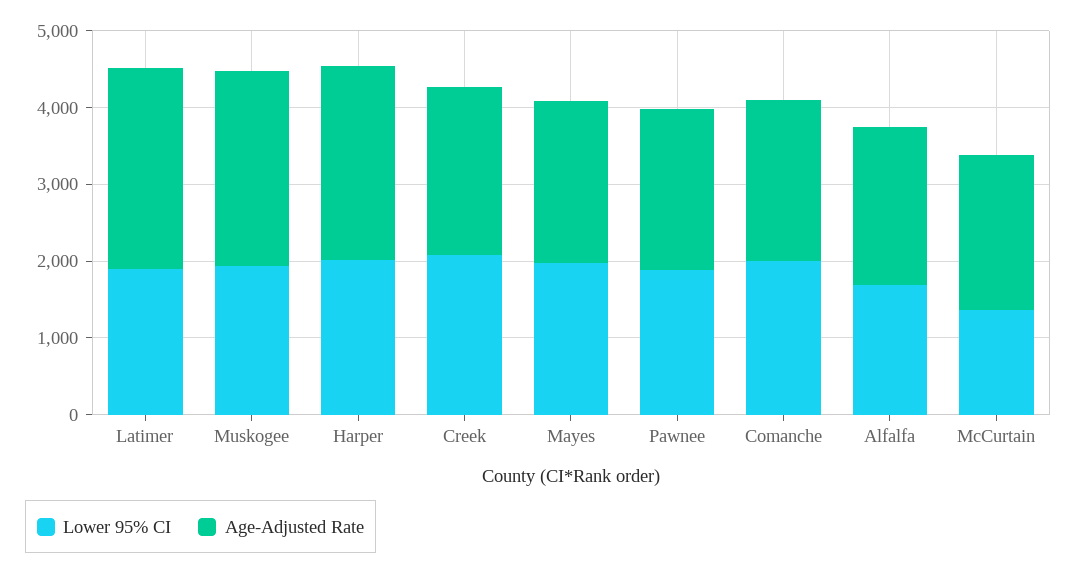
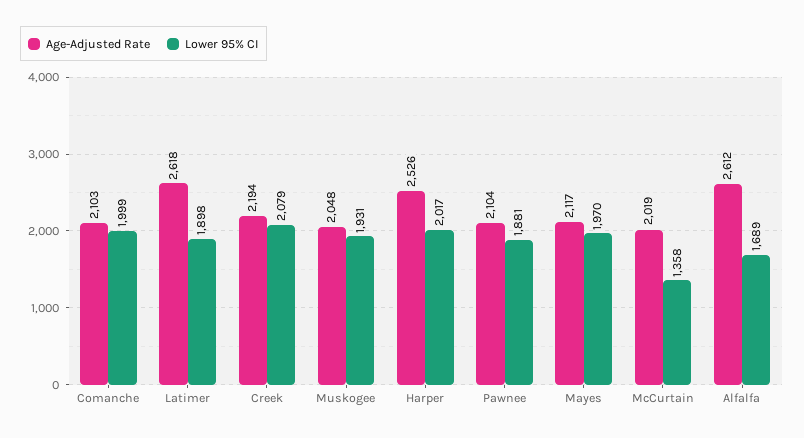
Age-Adjusted Rate, Muskogee: 2600 -> 2048
Age-Adjusted Rate, Alfalfa: 2000 -> 2612

